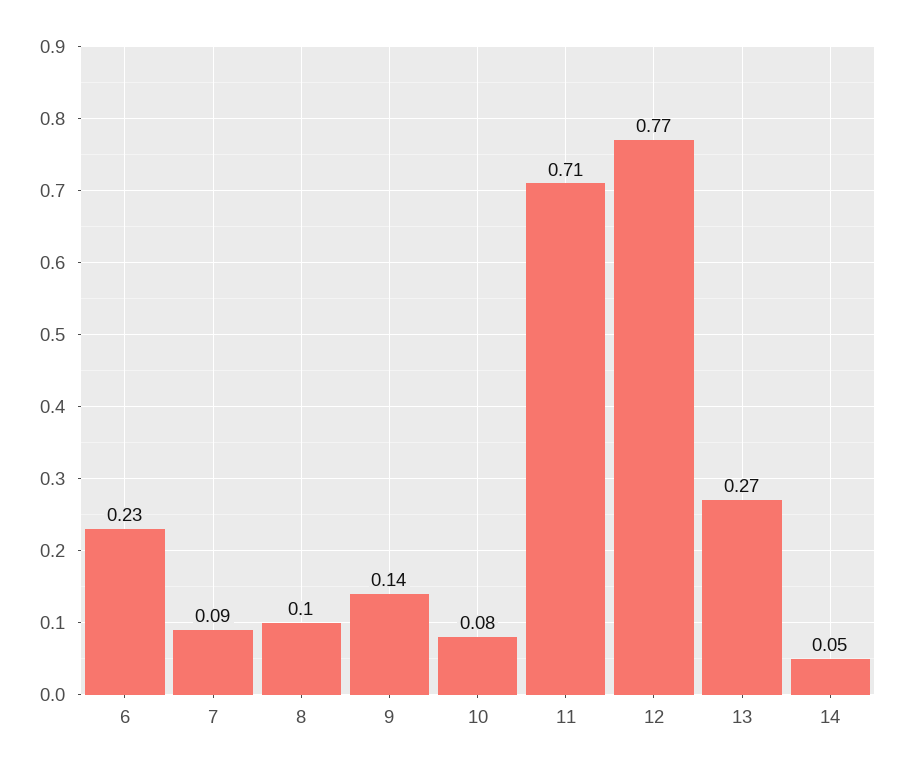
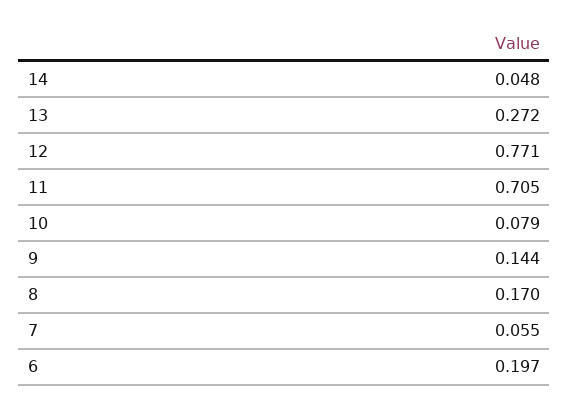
6: 0.23 -> 0.197
7: 0.09 -> 0.055
8: 0.1 -> 0.17

